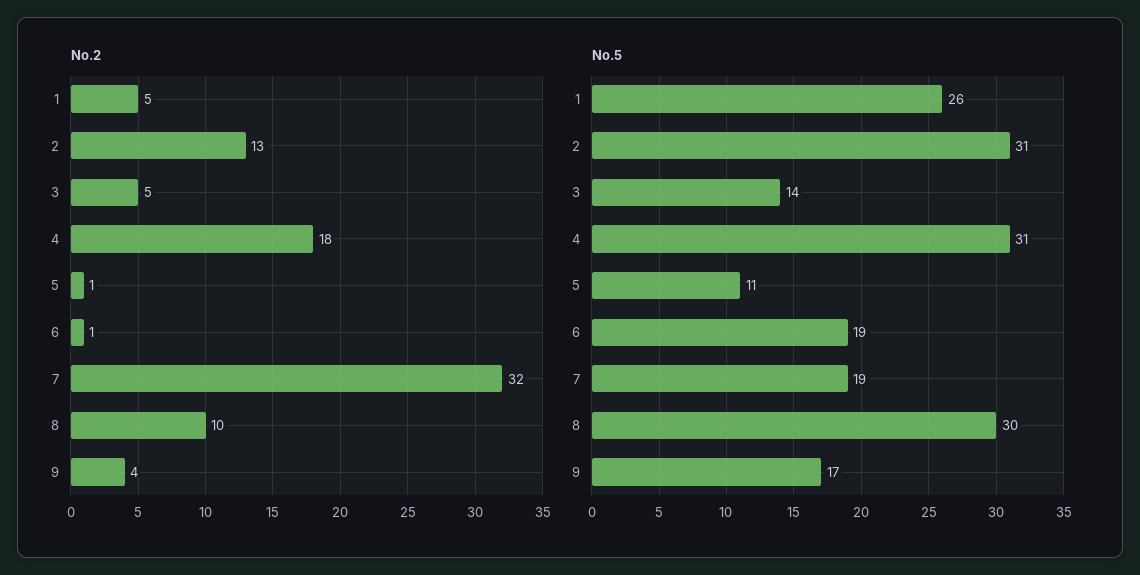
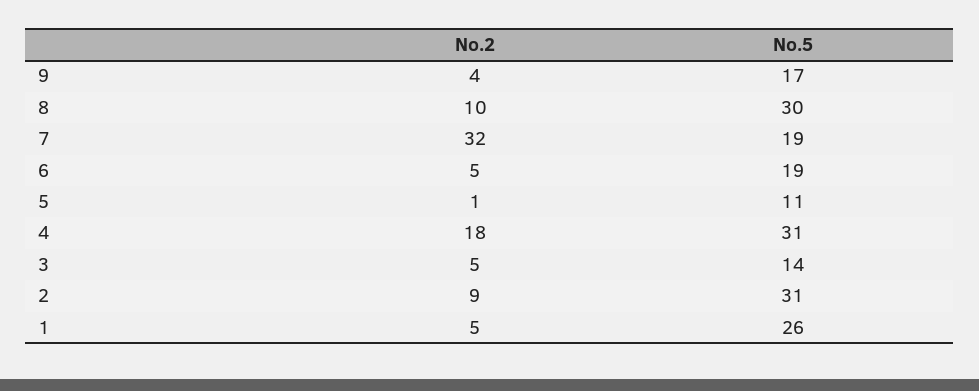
No.2, 2: 13 -> 9
No.2, 6: 1 -> 5

